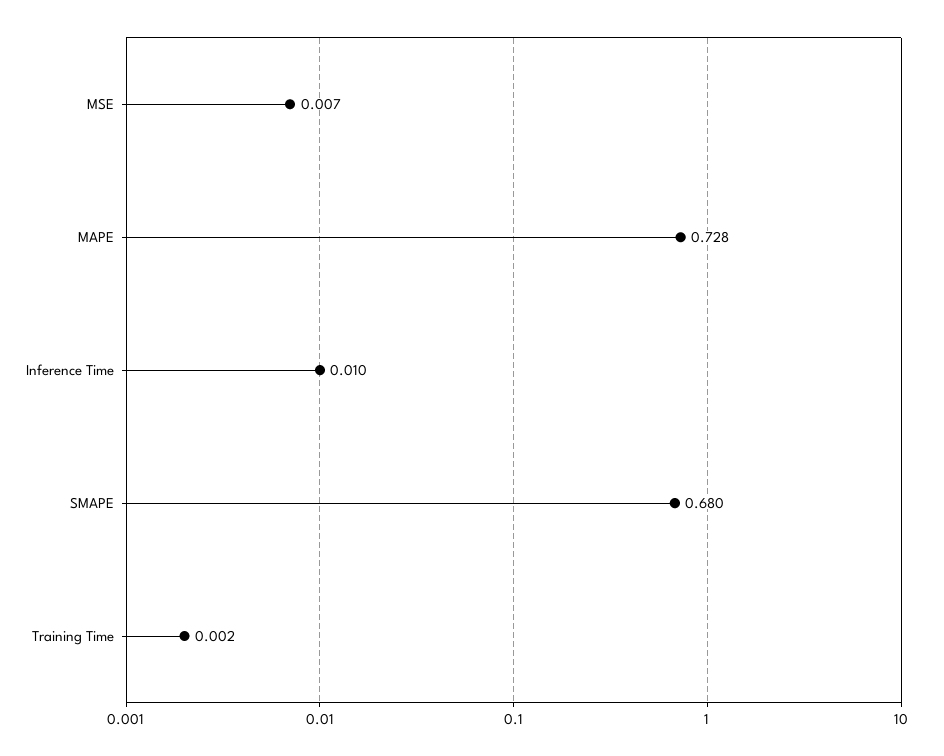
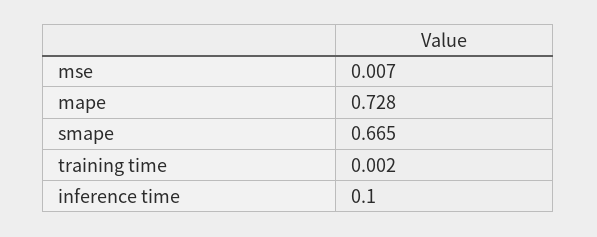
Inference Time: 0.01 -> 0.1
SMAPE: 0.68 -> 0.665

